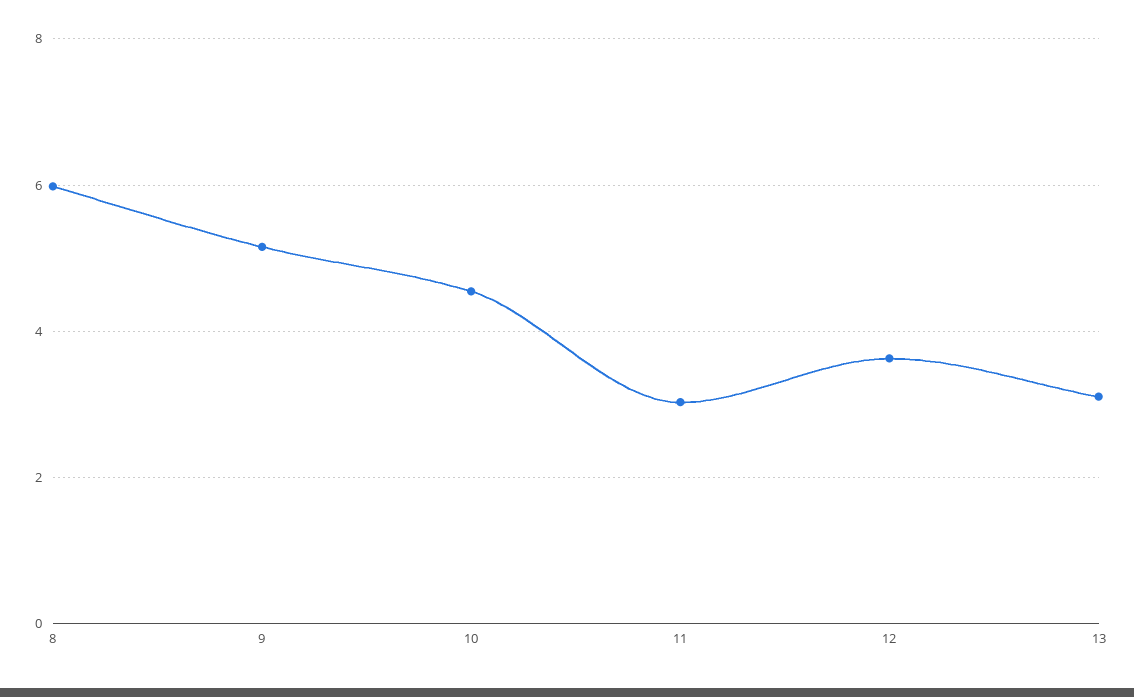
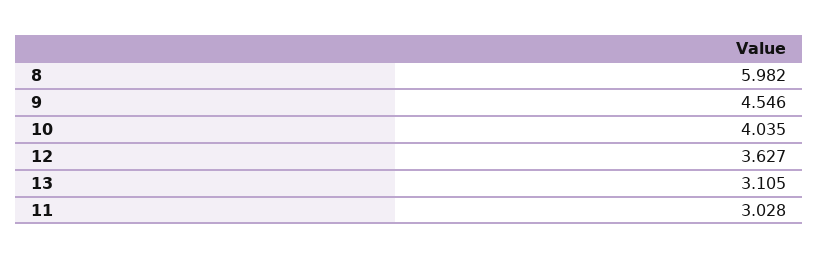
9: 5.2 -> 4.546
10: 4.6 -> 4.035

